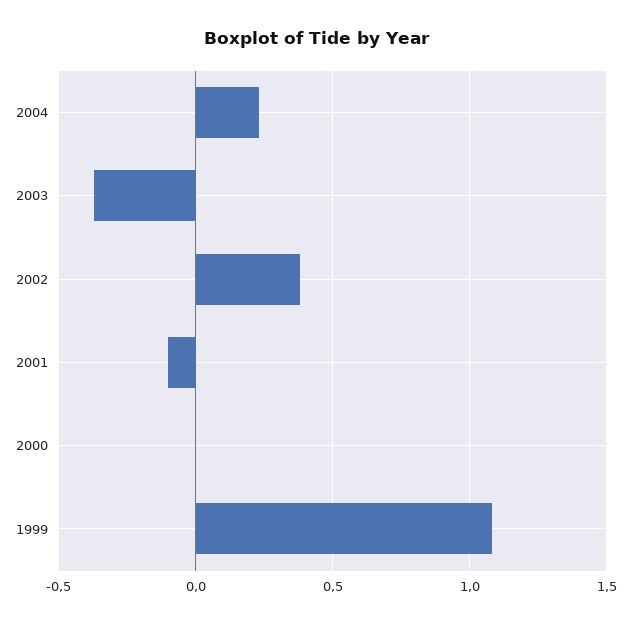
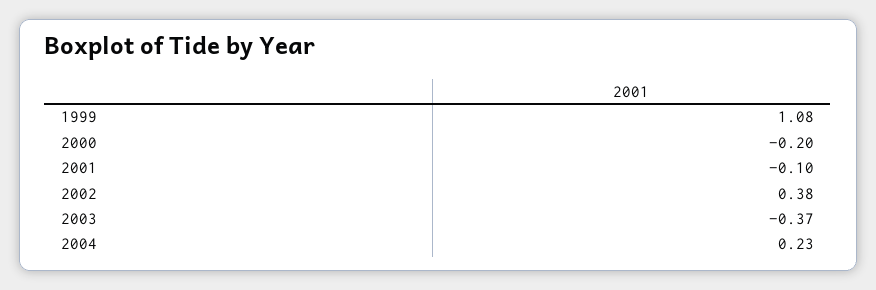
2000: 0 -> -0.2

